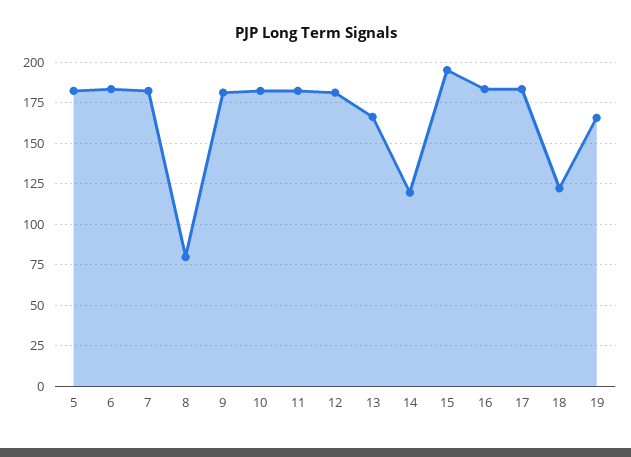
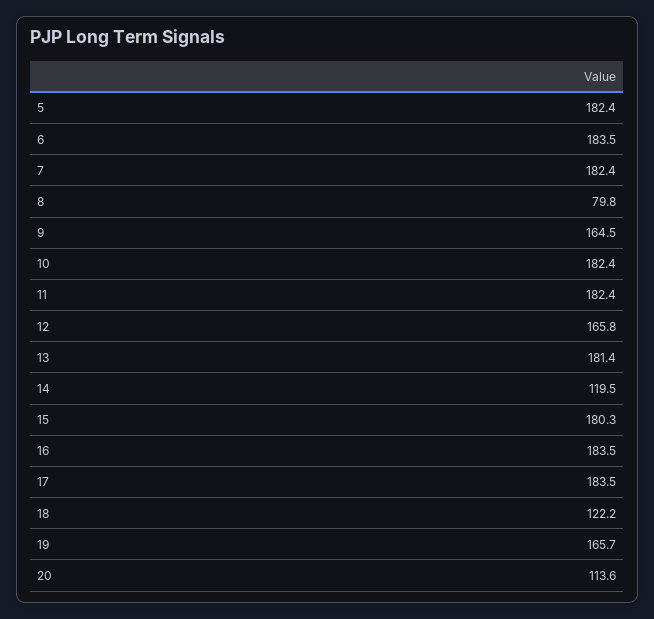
9: 180 -> 164.5
12: 180 -> 165.8
13: 165 -> 181.4
15: 195 -> 180.3
20: none -> 113.6

